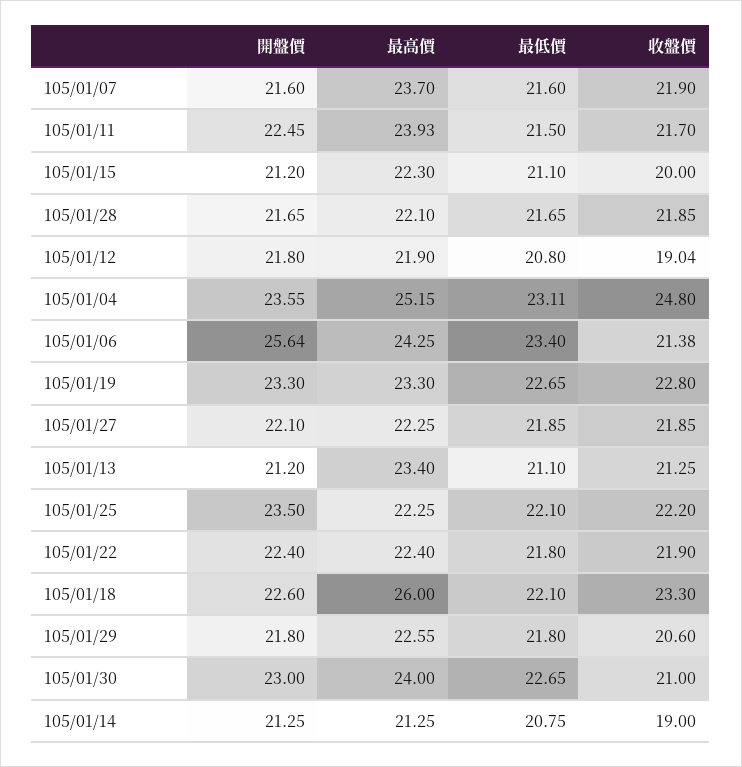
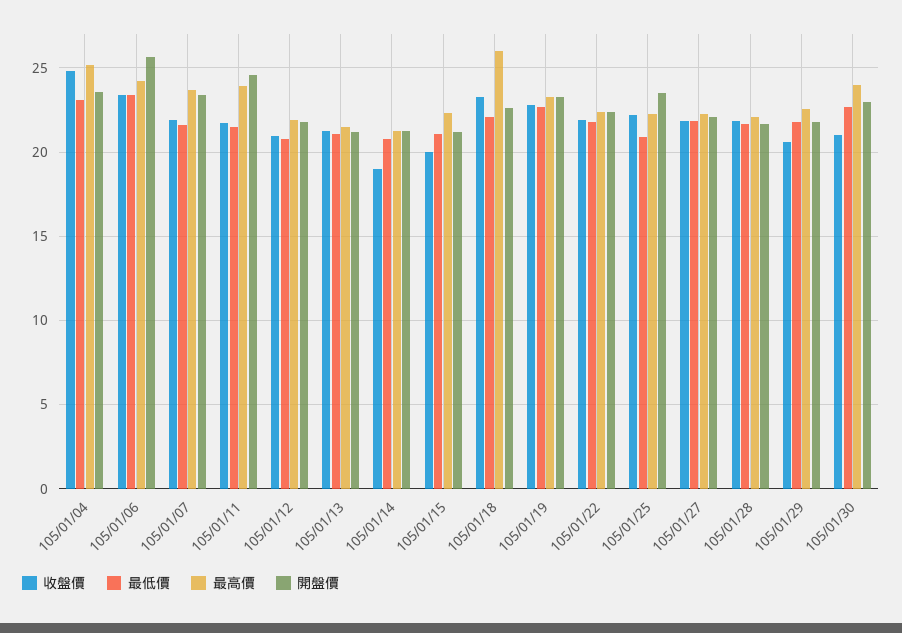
開盤價, 105/01/07: 21.6 -> 23.5
開盤價, 105/01/11: 22.45 -> 24.5
收盤價, 105/01/12: 19.04 -> 21
收盤價, 105/01/06: 21.38 -> 23.5
最高價, 105/01/13: 23.4 -> 21.5
最低價, 105/01/25: 22.1 -> 21

